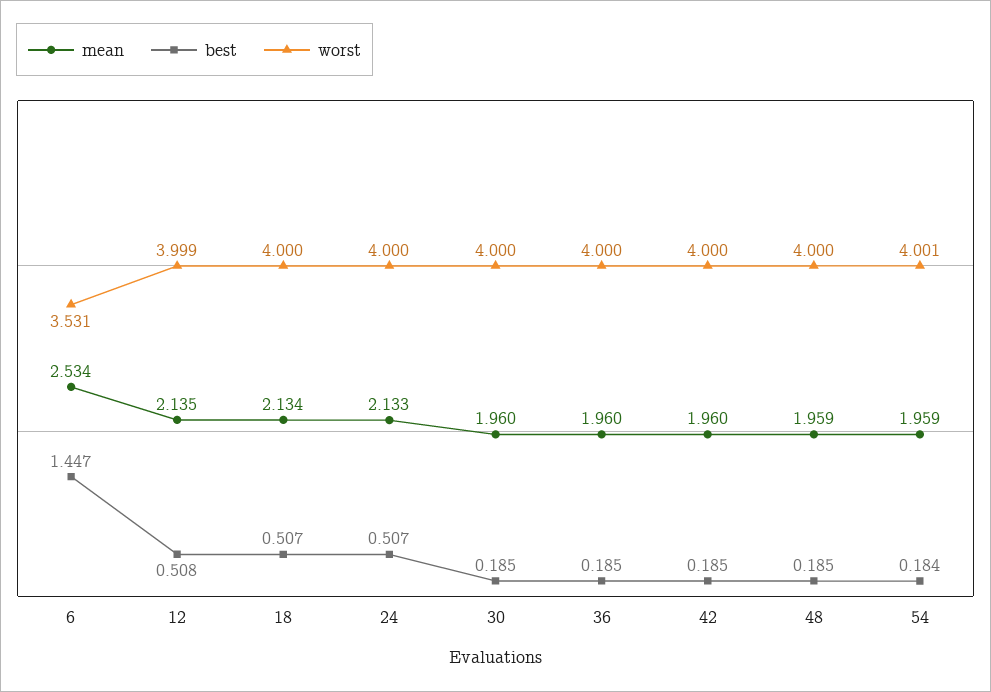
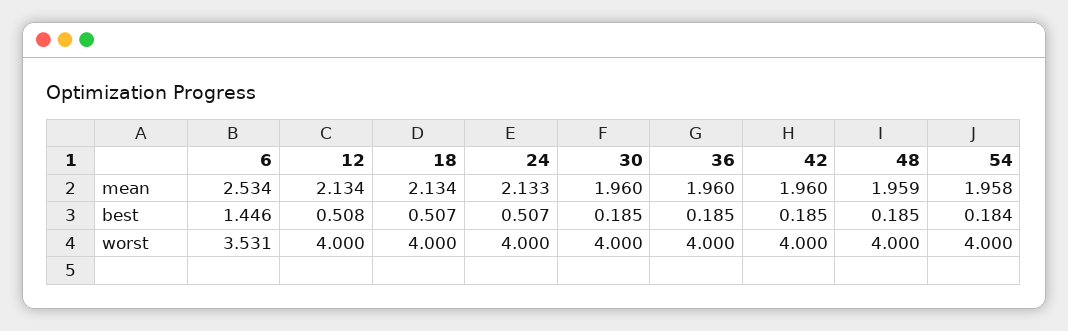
best, 6: 1.447 -> 1.446
mean, 12: 2.135 -> 2.134
worst, 12: 3.999 -> 4
mean, 54: 1.959 -> 1.958
worst, 54: 4.001 -> 4

